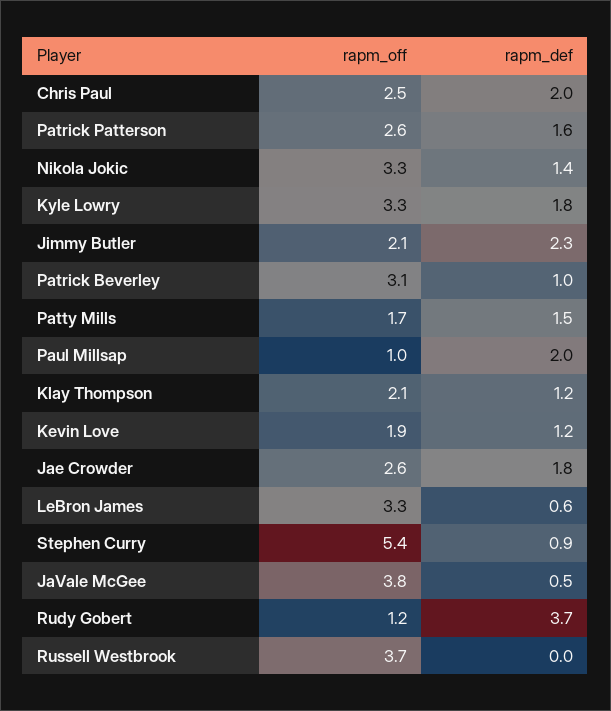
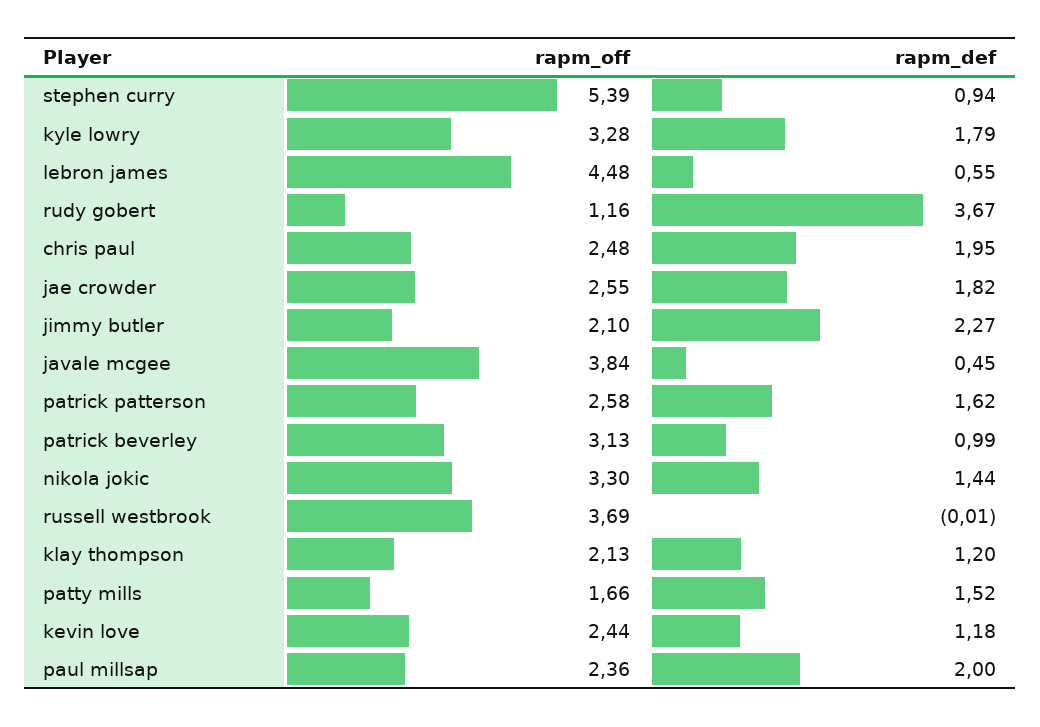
rapm_off, Paul Millsap: 1 -> 2.36
rapm_off, Kevin Love: 1.9 -> 2.44
rapm_off, LeBron James: 3.3 -> 4.48

